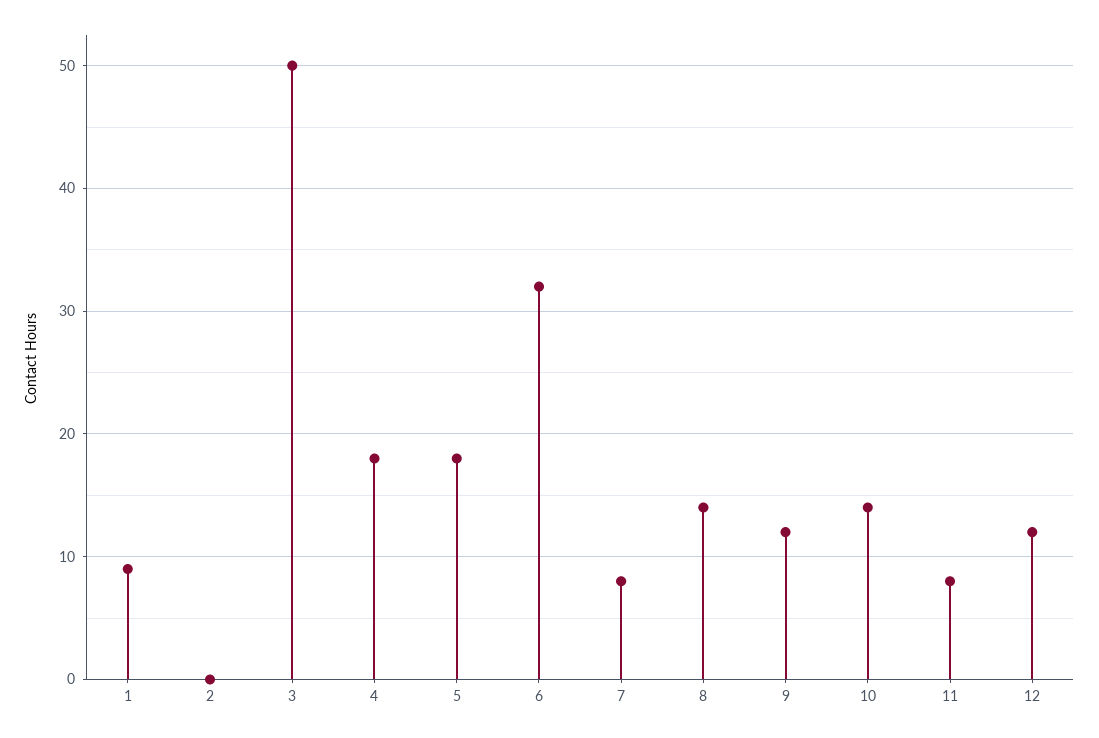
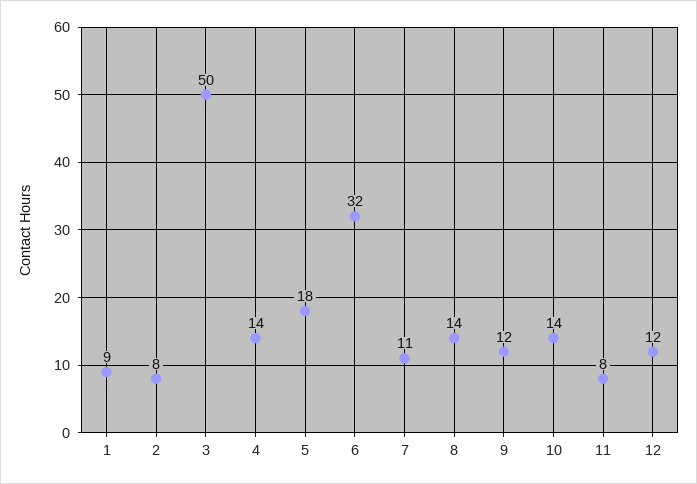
2: 0 -> 8
4: 18 -> 14
7: 8 -> 11

